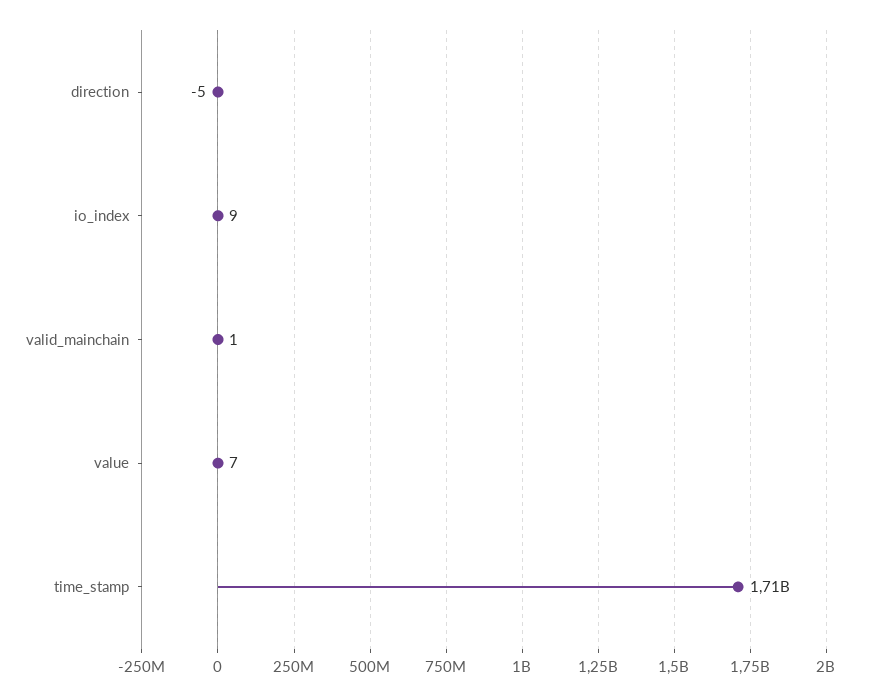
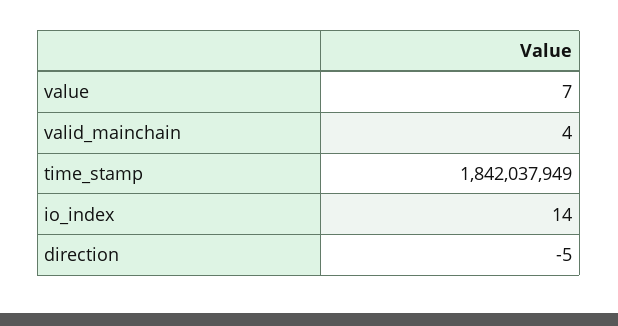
io_index: 9 -> 14
valid_mainchain: 1 -> 4
time_stamp: 1710000000 -> 1842037949

